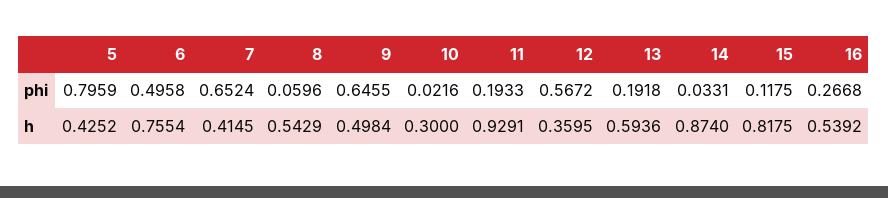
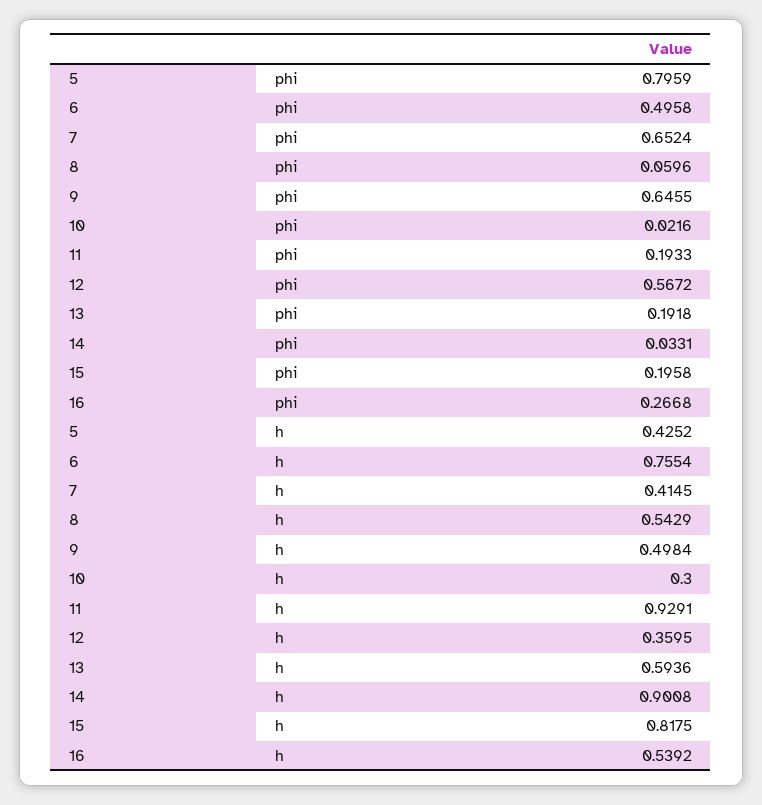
15, phi: 0.1175 -> 0.1958
14, h: 0.874 -> 0.9008

